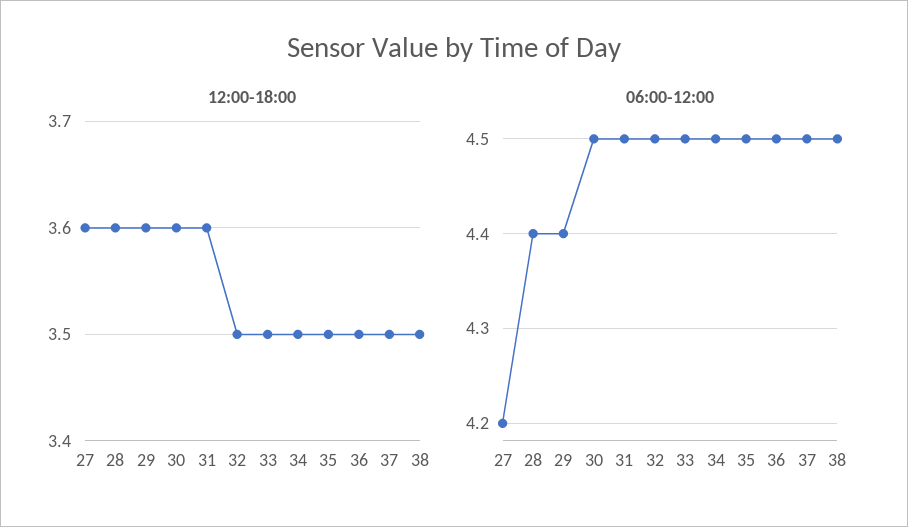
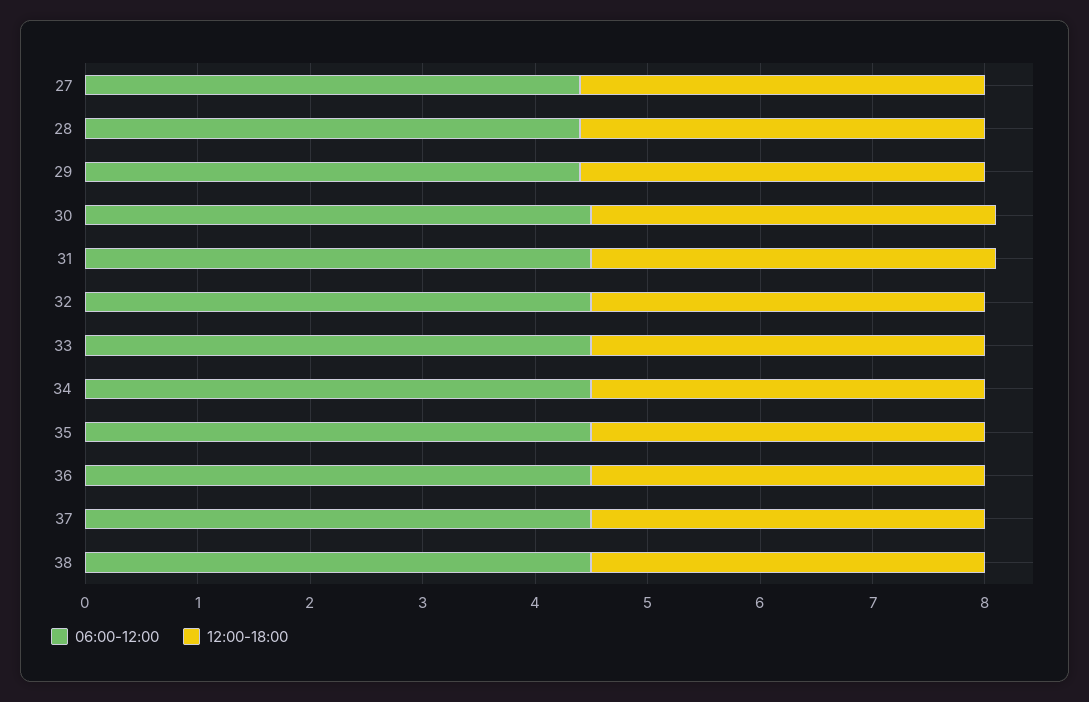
06:00-12:00, 27: 4.2 -> 4.4

